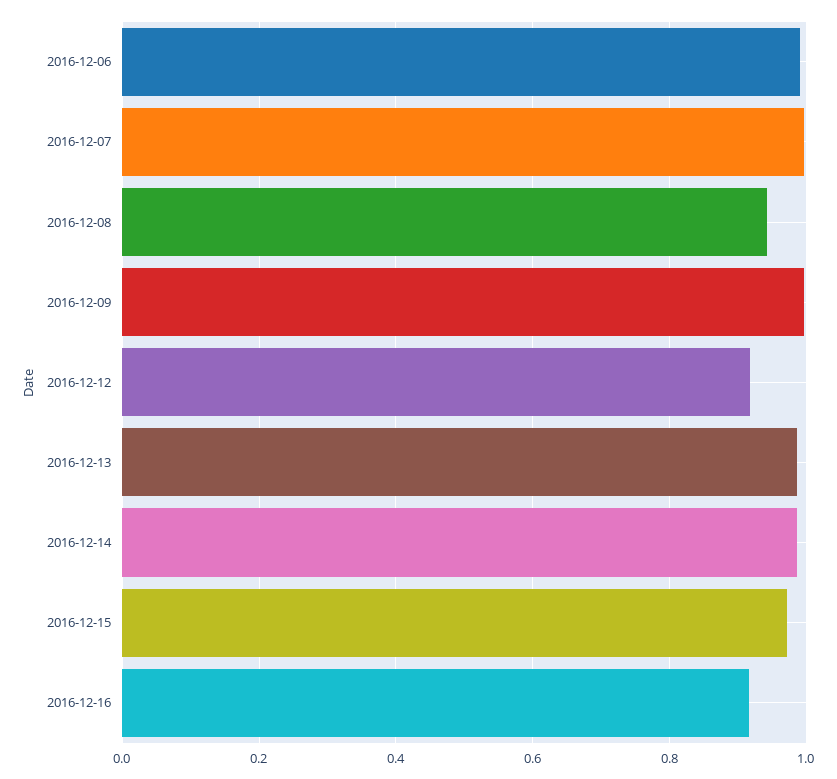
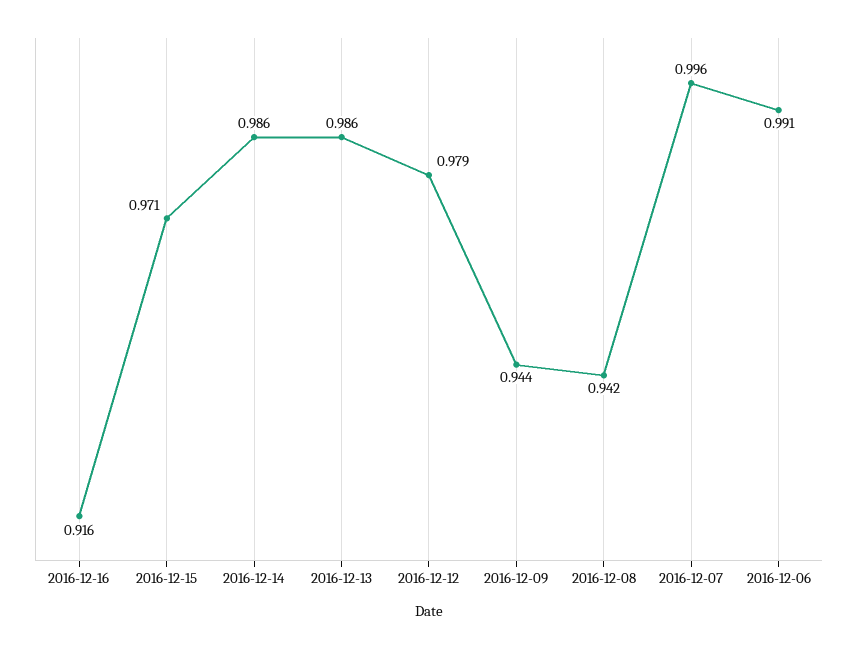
2016-12-09: 1 -> 0.944
2016-12-12: 0.92 -> 0.979

